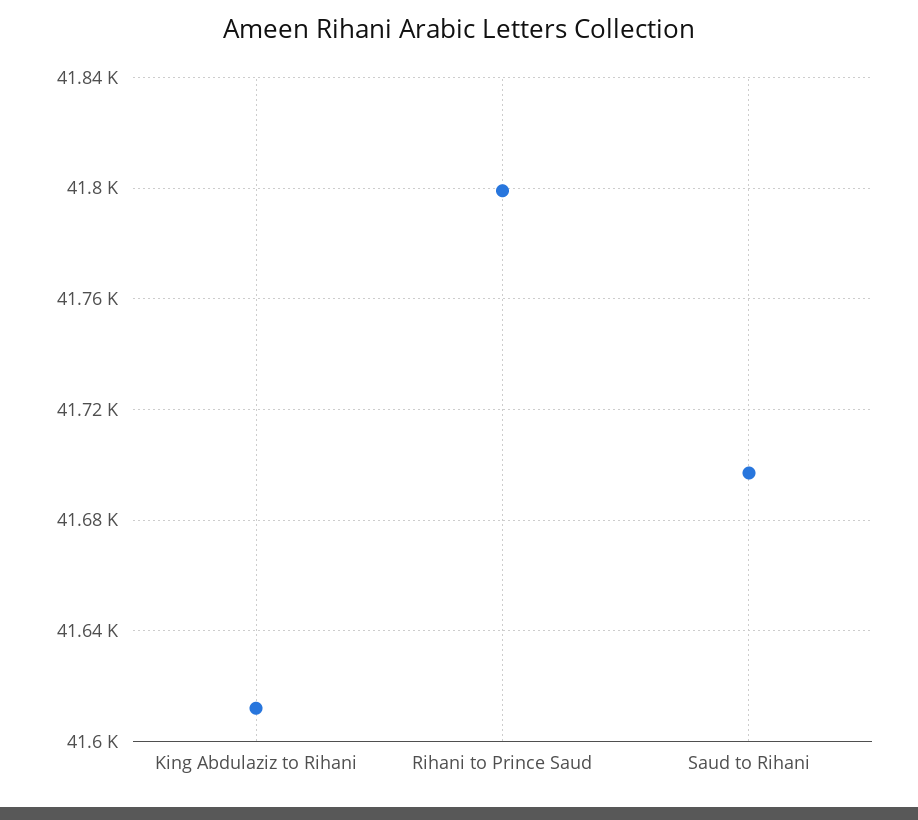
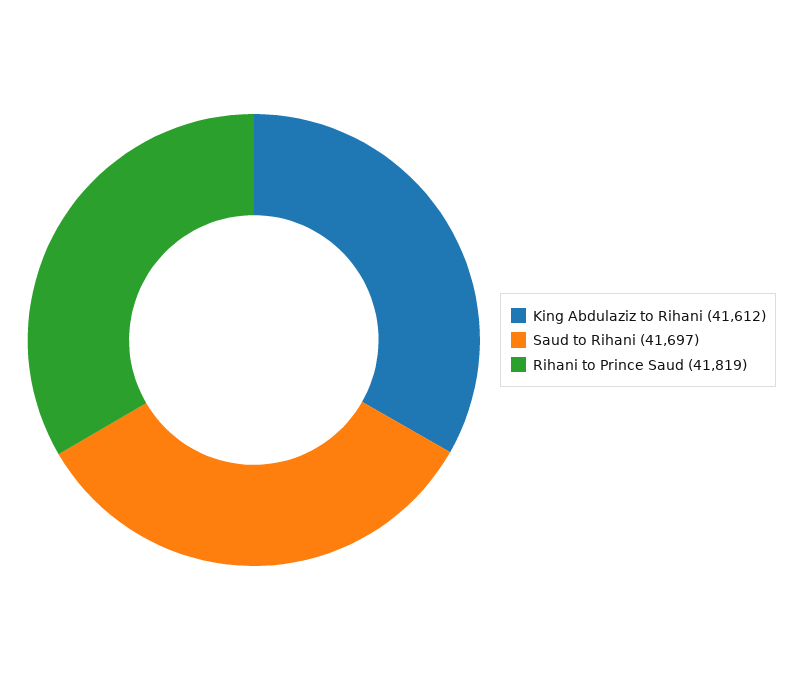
Rihani to Prince Saud: 41800 -> 41819

